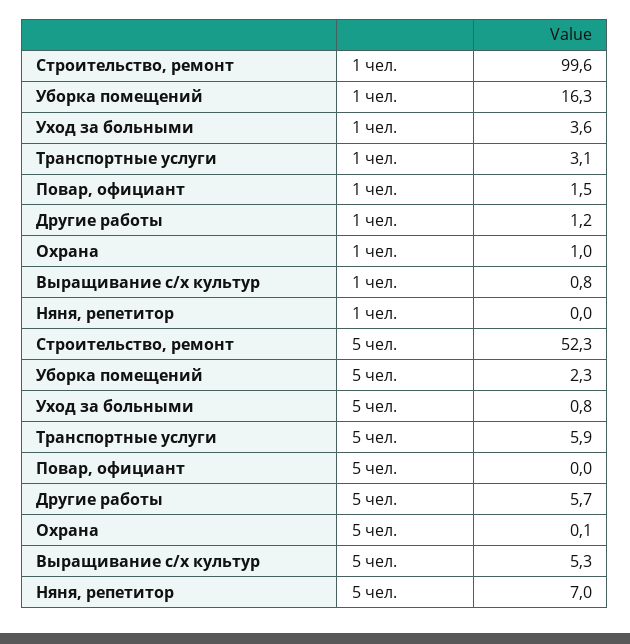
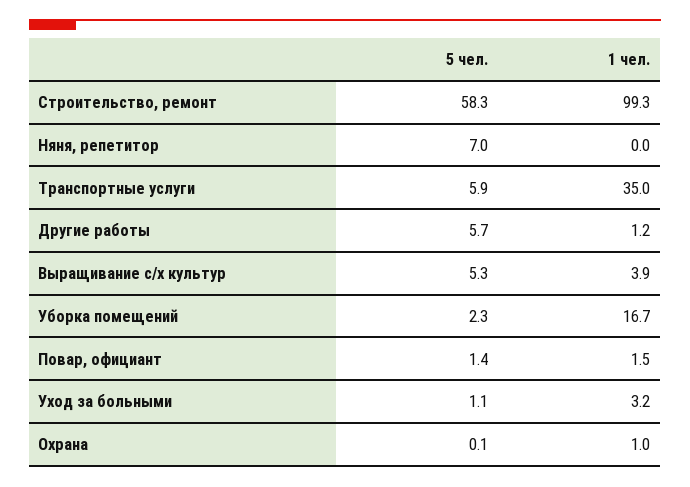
Строительство, ремонт, 1 чел.: 99.6 -> 99.3
Уборка помещений, 1 чел.: 16.3 -> 16.7
Уход за больными, 1 чел.: 3.6 -> 3.2
Транспортные услуги, 1 чел.: 3.1 -> 35
Выращивание с/х культур, 1 чел.: 0.8 -> 3.9
Строительство, ремонт, 5 чел.: 52.3 -> 58.3
Уход за больными, 5 чел.: 0.8 -> 1.1
Повар, официант, 5 чел.: 0 -> 1.4

